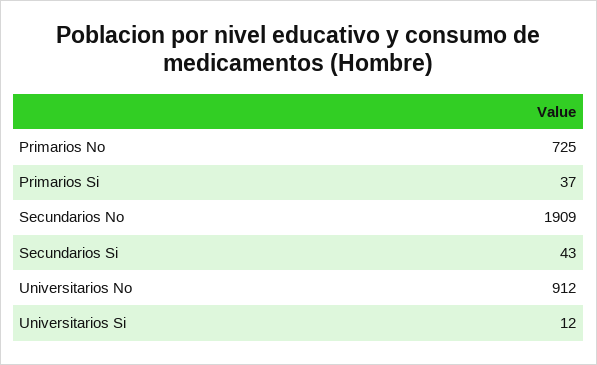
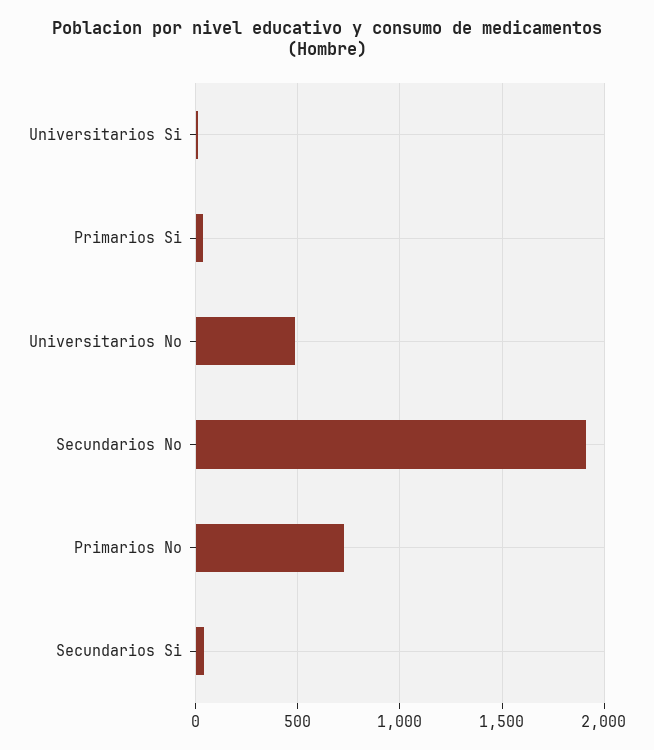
Universitarios No: 912 -> 500

